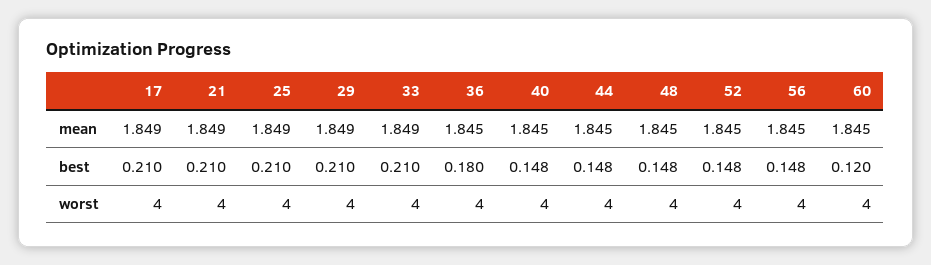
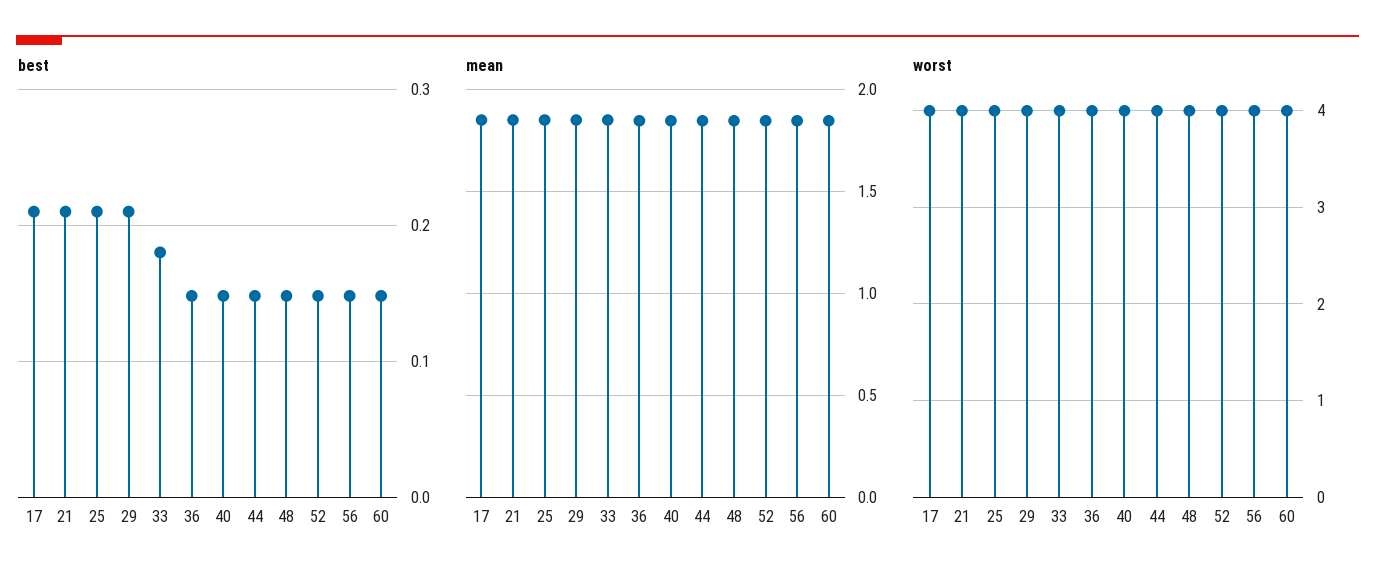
best, 33: 0.21 -> 0.18
best, 36: 0.18 -> 0.15
best, 60: 0.12 -> 0.15

